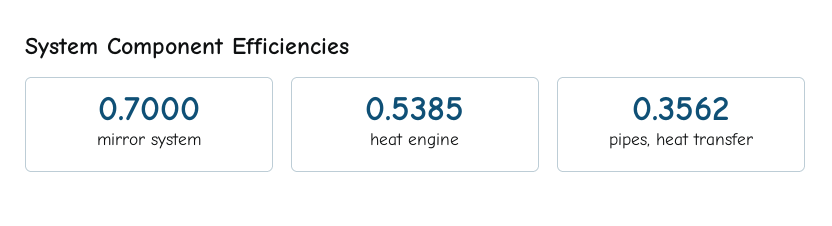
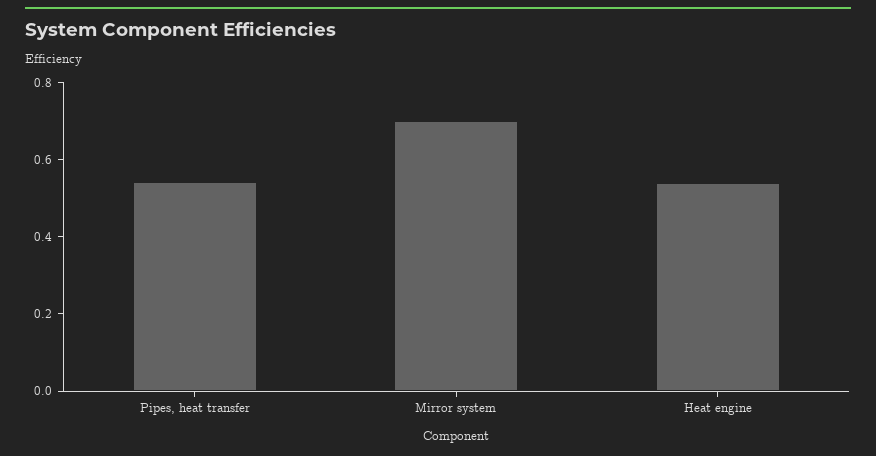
pipes, heat transfer: 0.3562 -> 0.55

